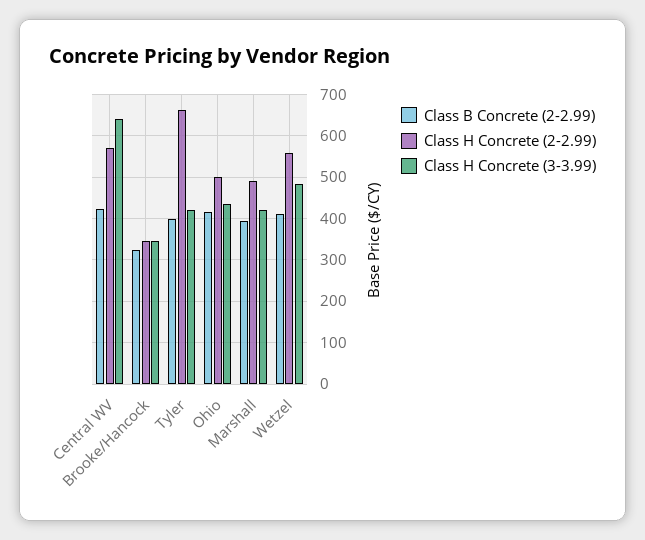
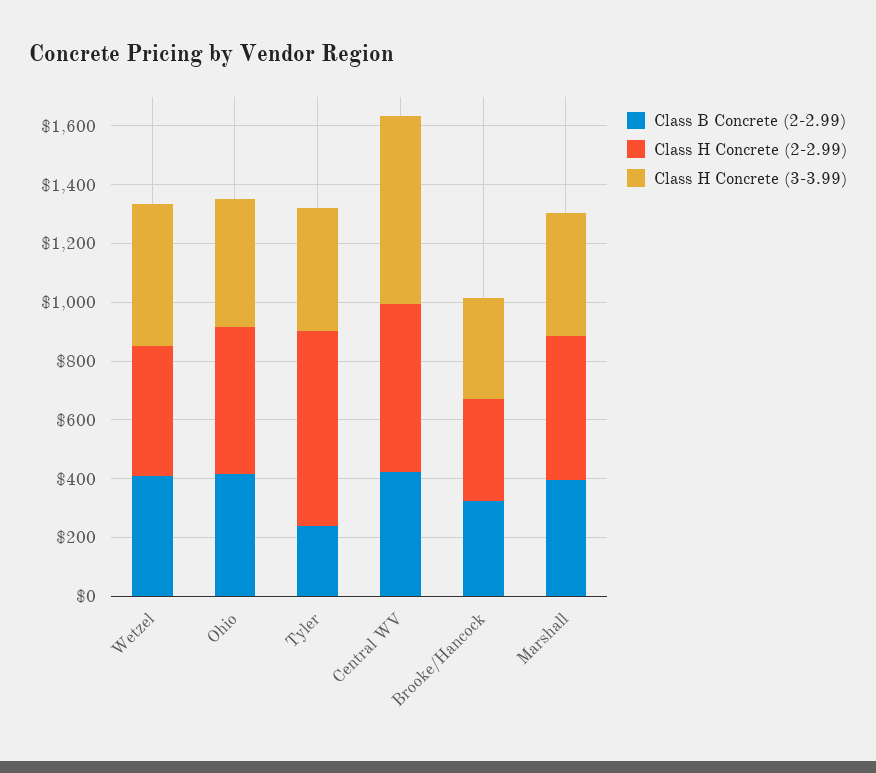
Class B Concrete (2-2.99), Tyler: 400 -> 250
Class H Concrete (2-2.99), Wetzel: 560 -> 450

